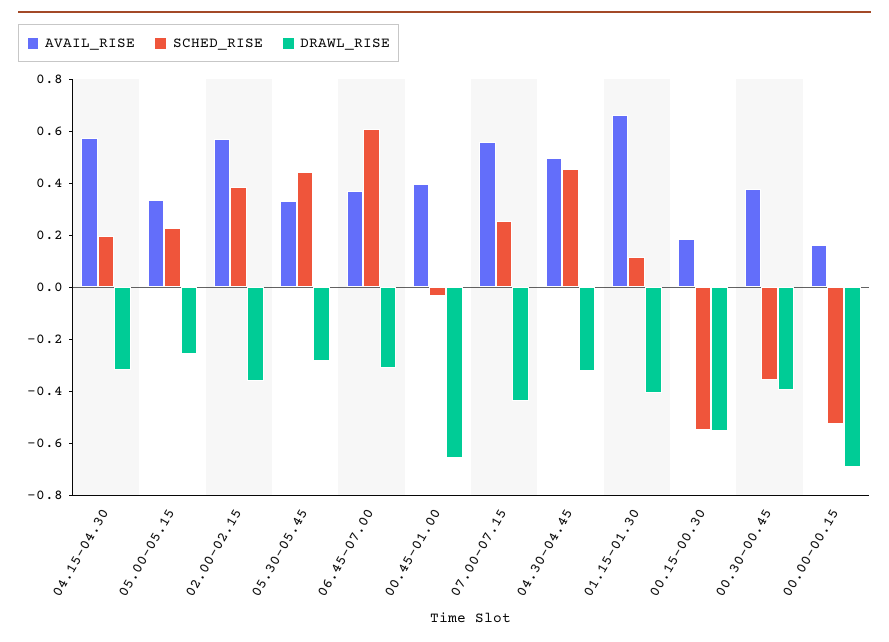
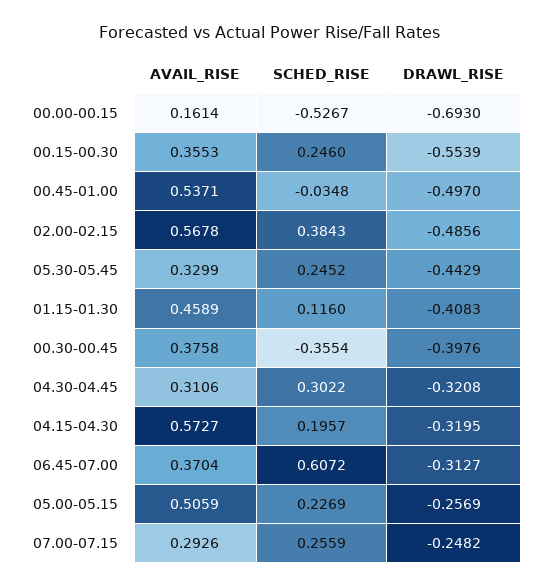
AVAIL_RISE, 05.00-05.15: 0.35 -> 0.5059
DRAWL_RISE, 02.00-02.15: -0.35 -> -0.4856
SCHED_RISE, 05.30-05.45: 0.45 -> 0.2452
DRAWL_RISE, 05.30-05.45: -0.3 -> -0.4429
AVAIL_RISE, 00.45-01.00: 0.4 -> 0.5371
DRAWL_RISE, 00.45-01.00: -0.65 -> -0.497
AVAIL_RISE, 07.00-07.15: 0.55 -> 0.2926
DRAWL_RISE, 07.00-07.15: -0.45 -> -0.2482
AVAIL_RISE, 04.30-04.45: 0.5 -> 0.3106
SCHED_RISE, 04.30-04.45: 0.45 -> 0.3022
AVAIL_RISE, 01.15-01.30: 0.65 -> 0.4589
AVAIL_RISE, 00.15-00.30: 0.2 -> 0.3553
SCHED_RISE, 00.15-00.30: -0.55 -> 0.246

